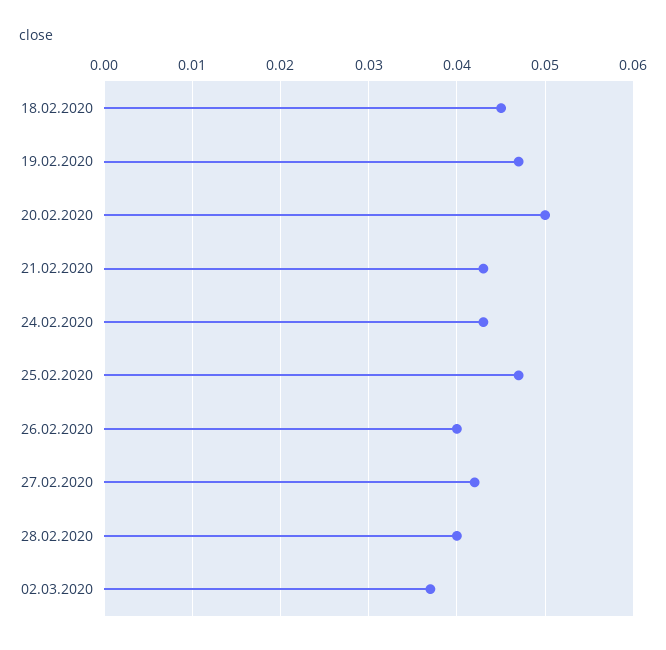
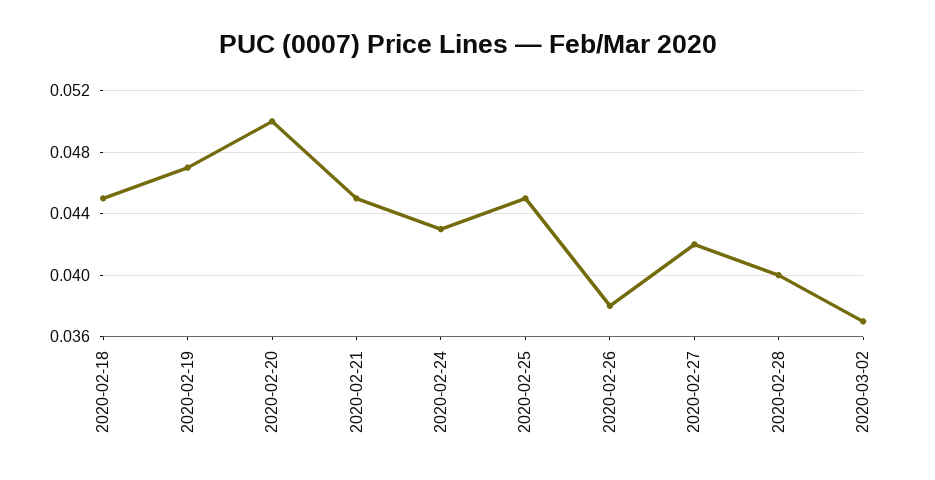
21.02.2020: 0.043 -> 0.045
25.02.2020: 0.047 -> 0.045
26.02.2020: 0.04 -> 0.038

